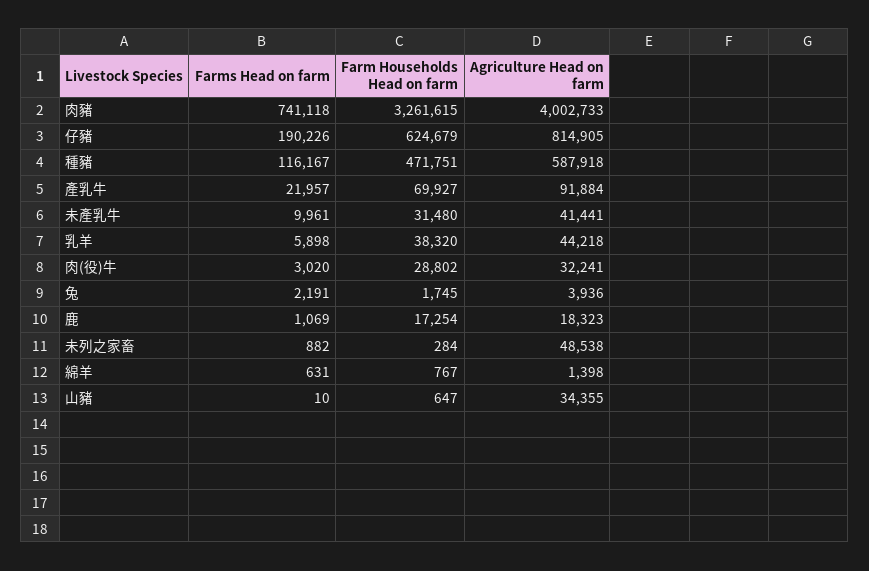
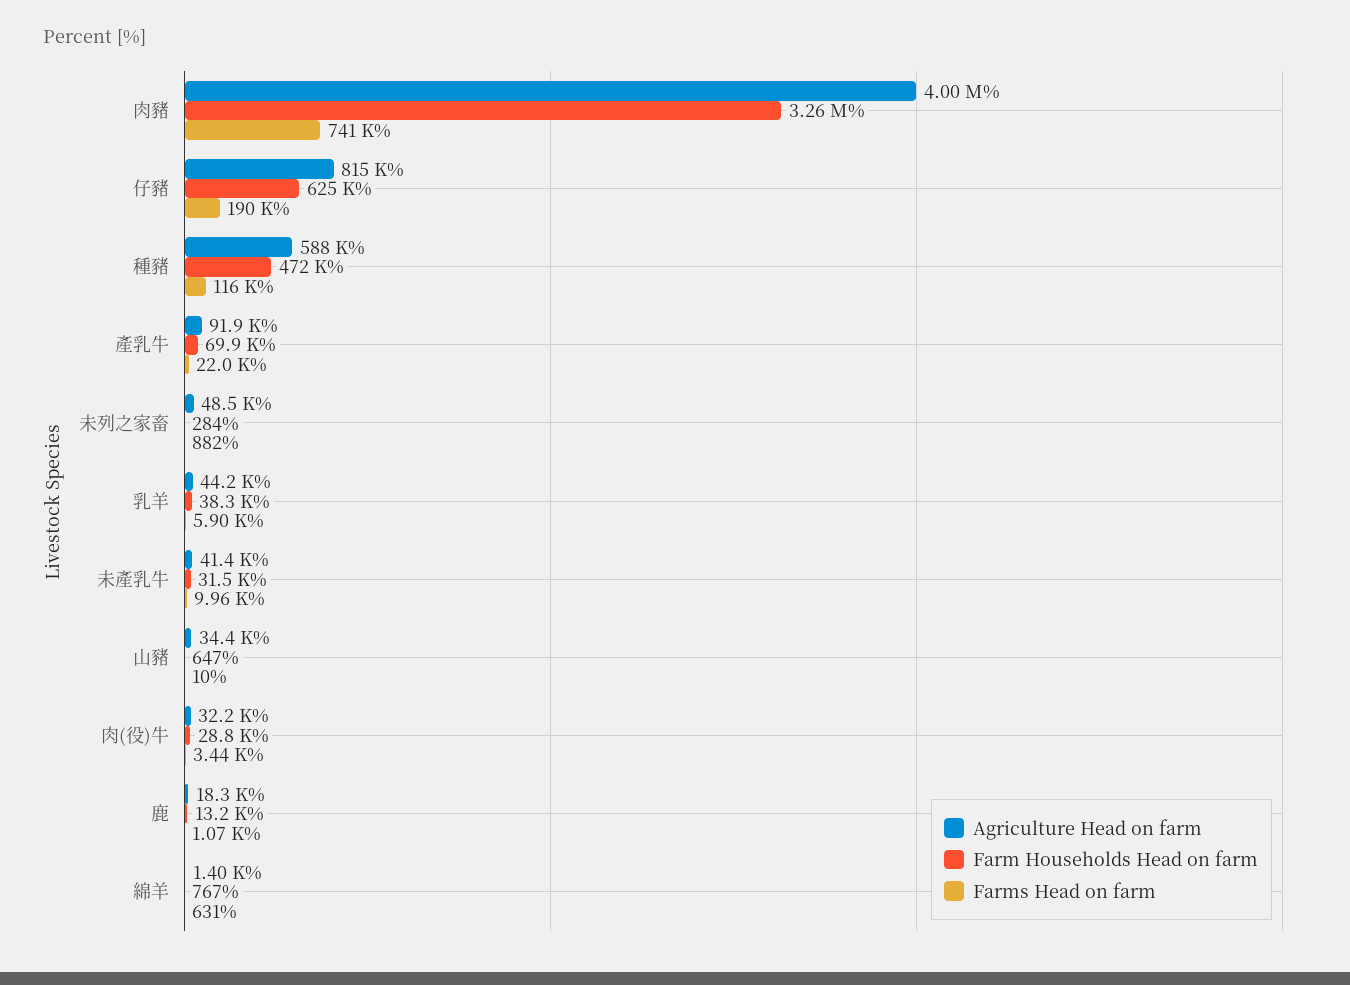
Farms Head on farm, 肉(役)牛: 3020 -> 3440
Farms Head on farm, 兔: 2191 -> none
Farm Households Head on farm, 兔: 1745 -> none
Agriculture Head on farm, 兔: 3936 -> none
Farm Households Head on farm, 鹿: 17254 -> 13200

